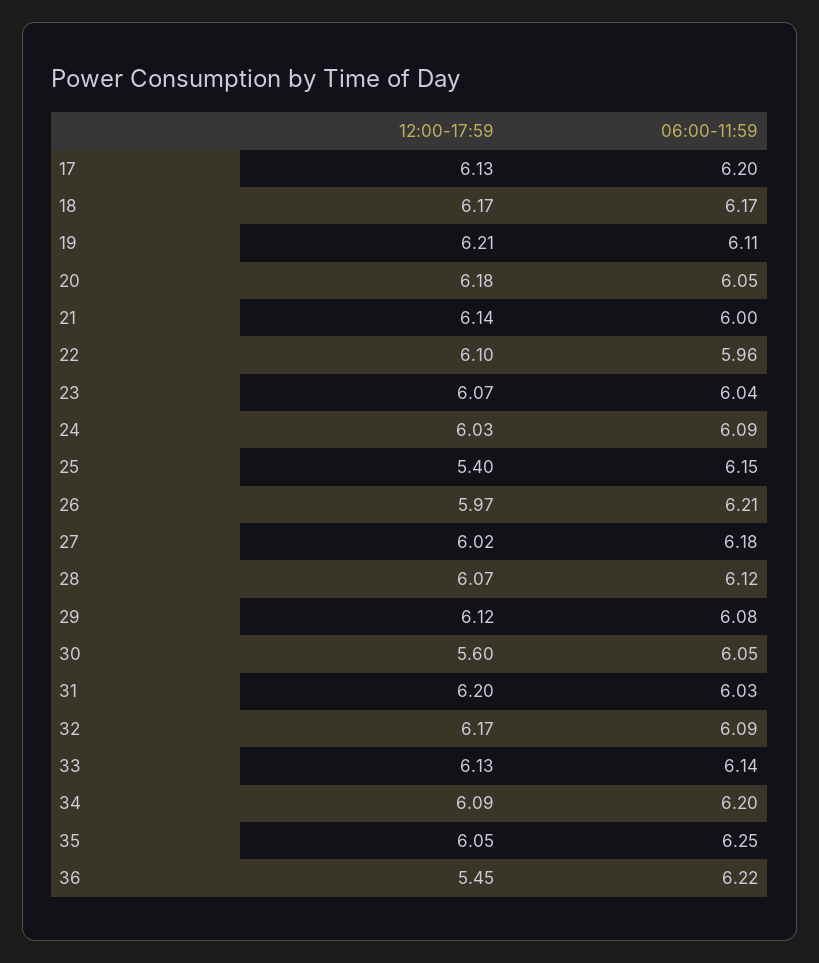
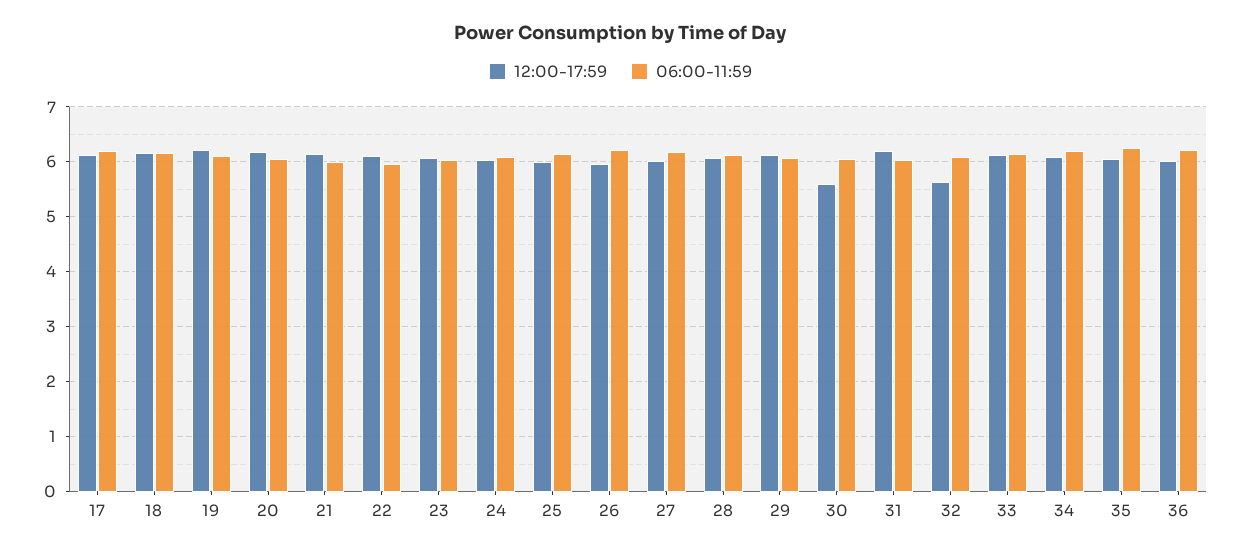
12:00-17:59, 25: 5.4 -> 6
12:00-17:59, 32: 6.17 -> 5.6
12:00-17:59, 36: 5.45 -> 6

